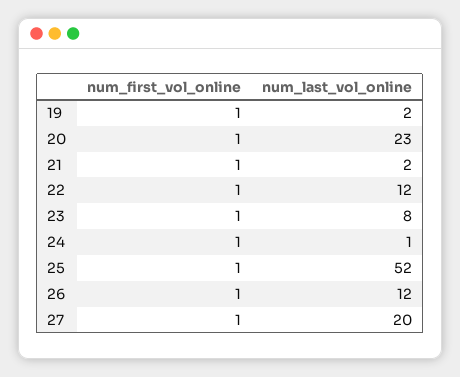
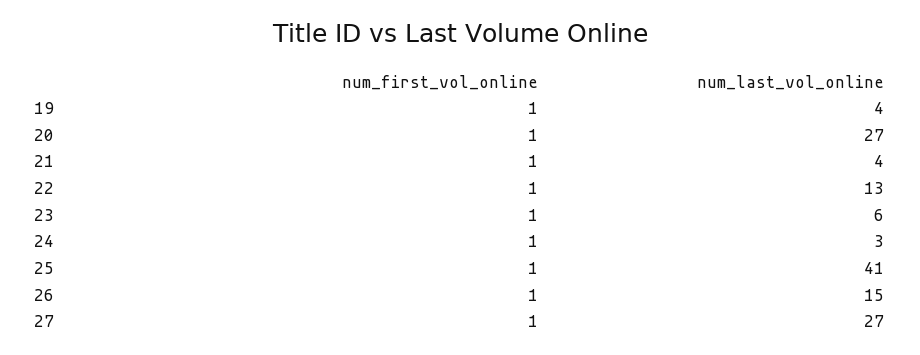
num_last_vol_online, 19: 2 -> 4
num_last_vol_online, 20: 23 -> 27
num_last_vol_online, 21: 2 -> 4
num_last_vol_online, 22: 12 -> 13
num_last_vol_online, 23: 8 -> 6
num_last_vol_online, 24: 1 -> 3
num_last_vol_online, 25: 52 -> 41
num_last_vol_online, 26: 12 -> 15
num_last_vol_online, 27: 20 -> 27

